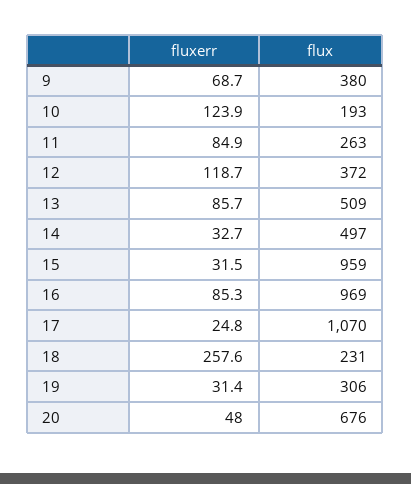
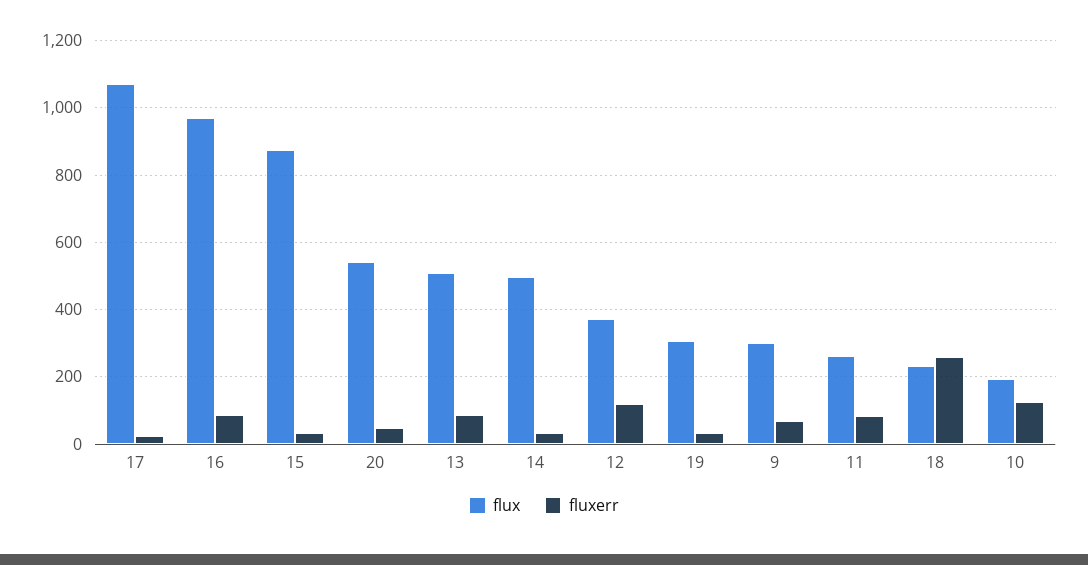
flux, 9: 380 -> 300
flux, 15: 959 -> 880
flux, 20: 676 -> 540

